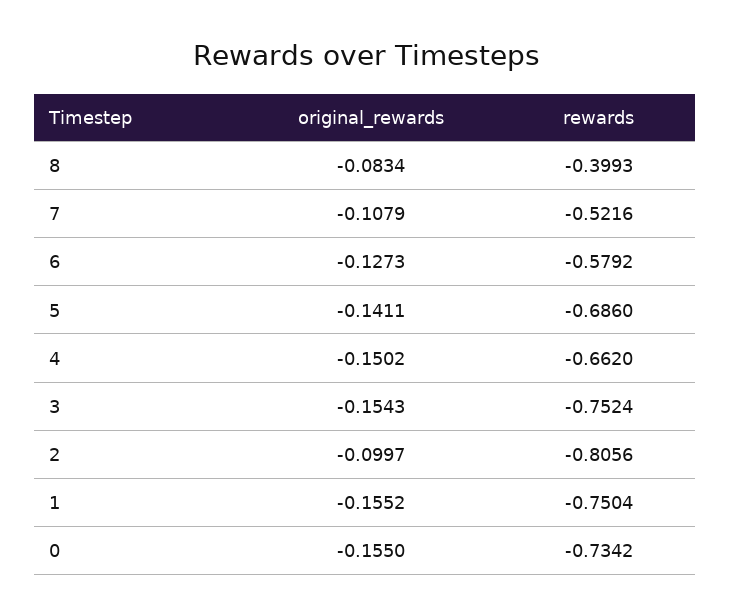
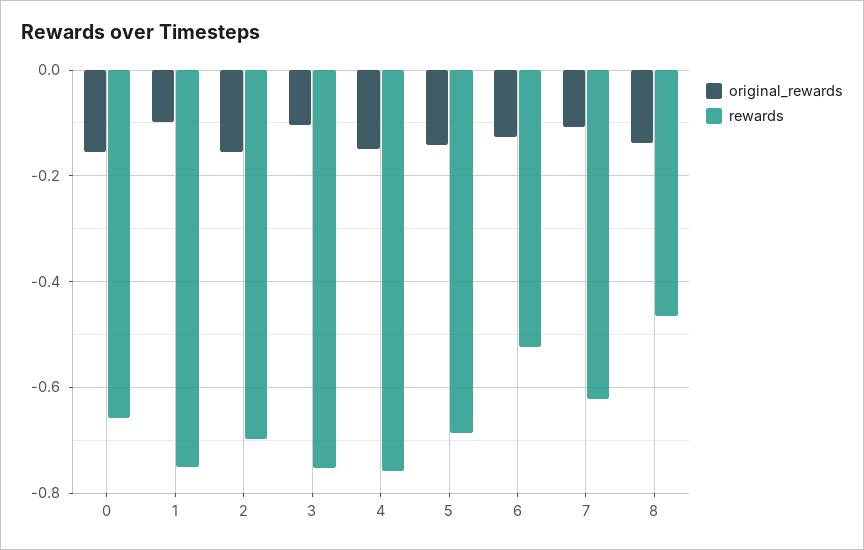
original_rewards, 8: -0.0834 -> -0.14
rewards, 8: -0.3993 -> -0.46
rewards, 7: -0.5216 -> -0.62
rewards, 6: -0.5792 -> -0.52
rewards, 4: -0.662 -> -0.76
original_rewards, 3: -0.1543 -> -0.1
original_rewards, 2: -0.0997 -> -0.16
rewards, 2: -0.8056 -> -0.7
original_rewards, 1: -0.1552 -> -0.1
rewards, 0: -0.7342 -> -0.66

